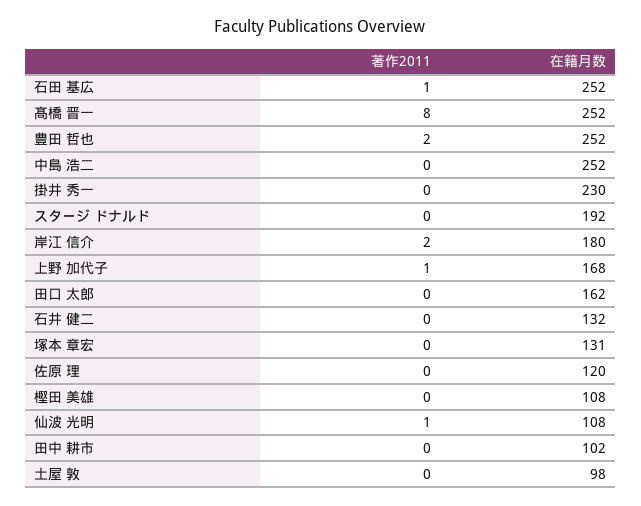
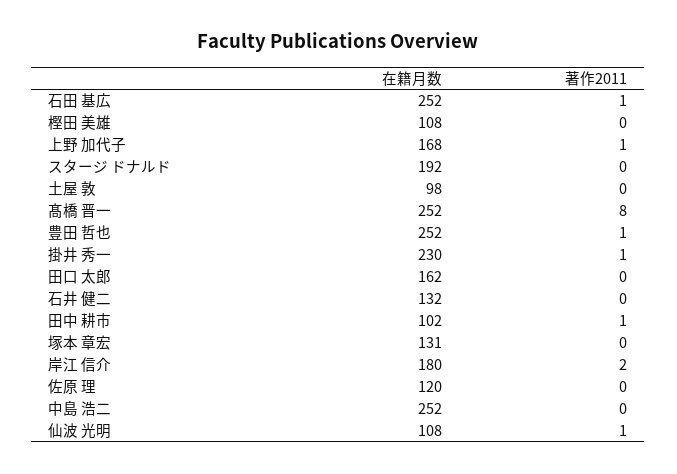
著作2011, 豊田 哲也: 2 -> 1
著作2011, 掛井 秀一: 0 -> 1
著作2011, 田中 耕市: 0 -> 1

